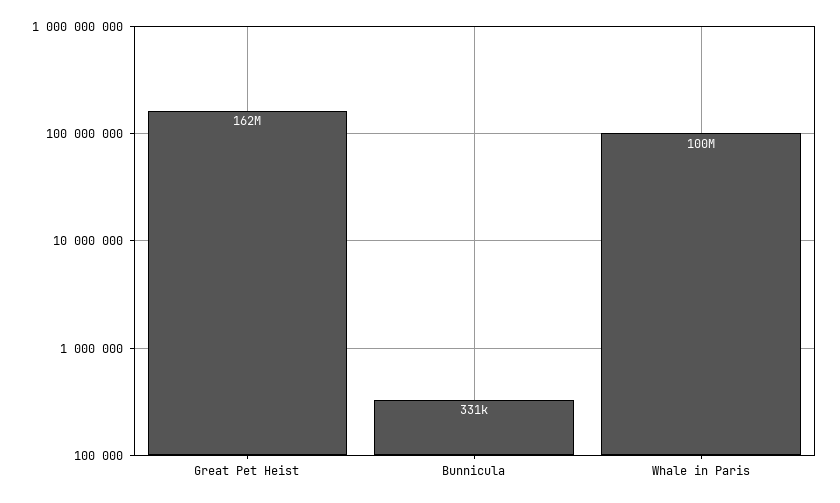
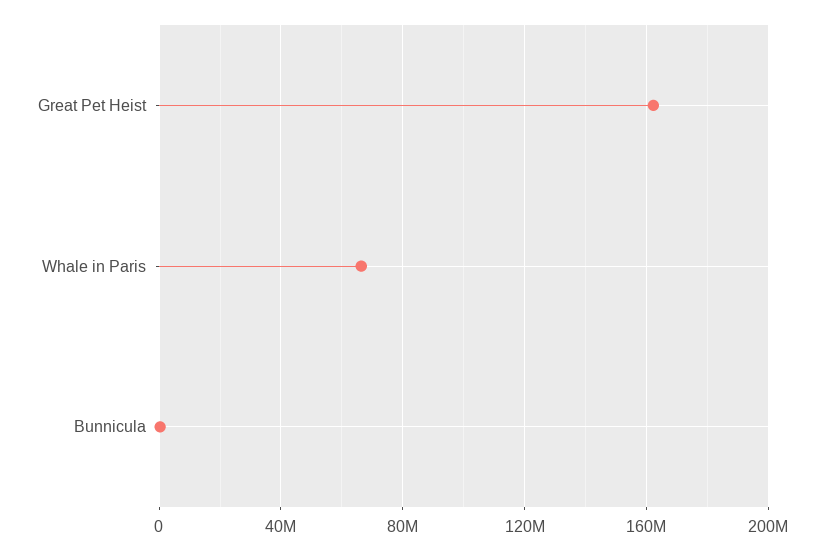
Whale in Paris: 100000000 -> 65000000

